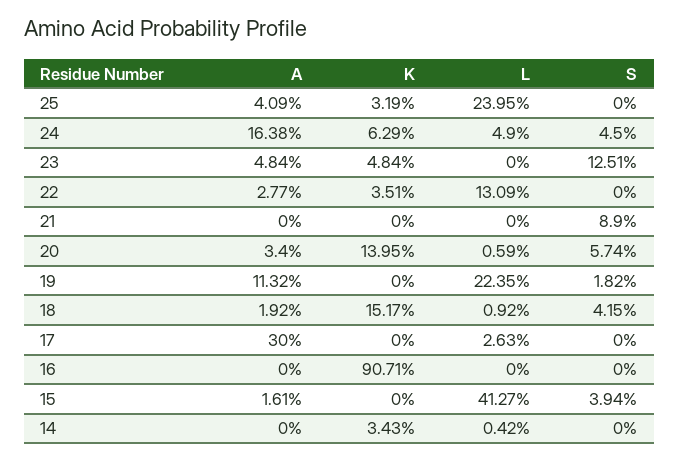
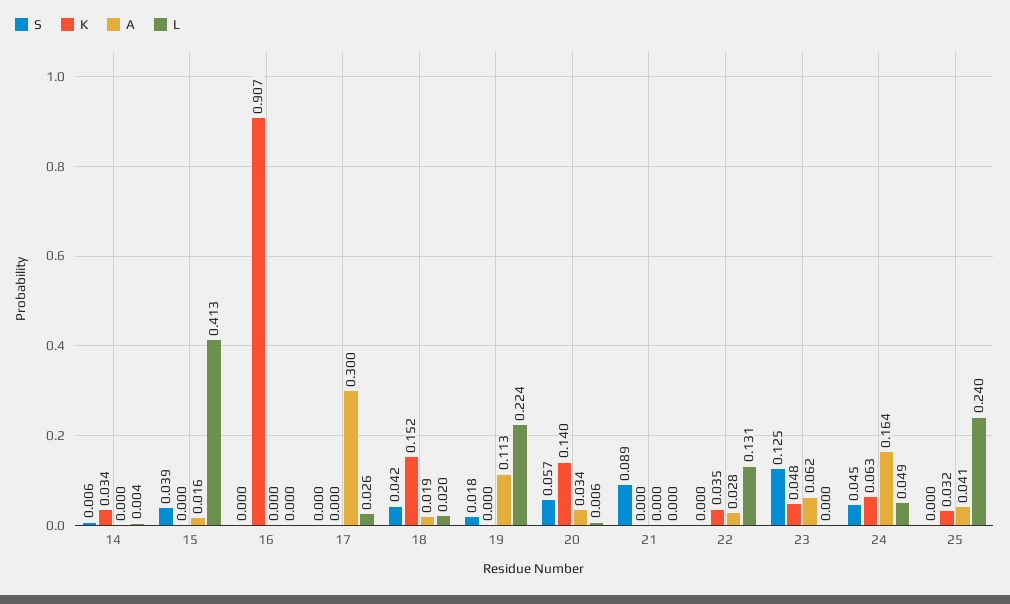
A, 23: 0.0484 -> 0.062
L, 18: 0.0092 -> 0.02
S, 14: 0 -> 0.006

